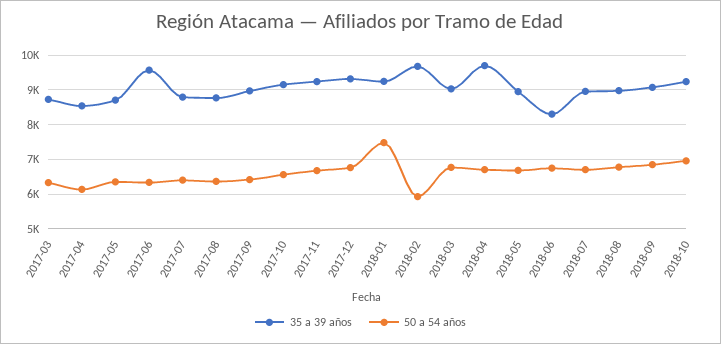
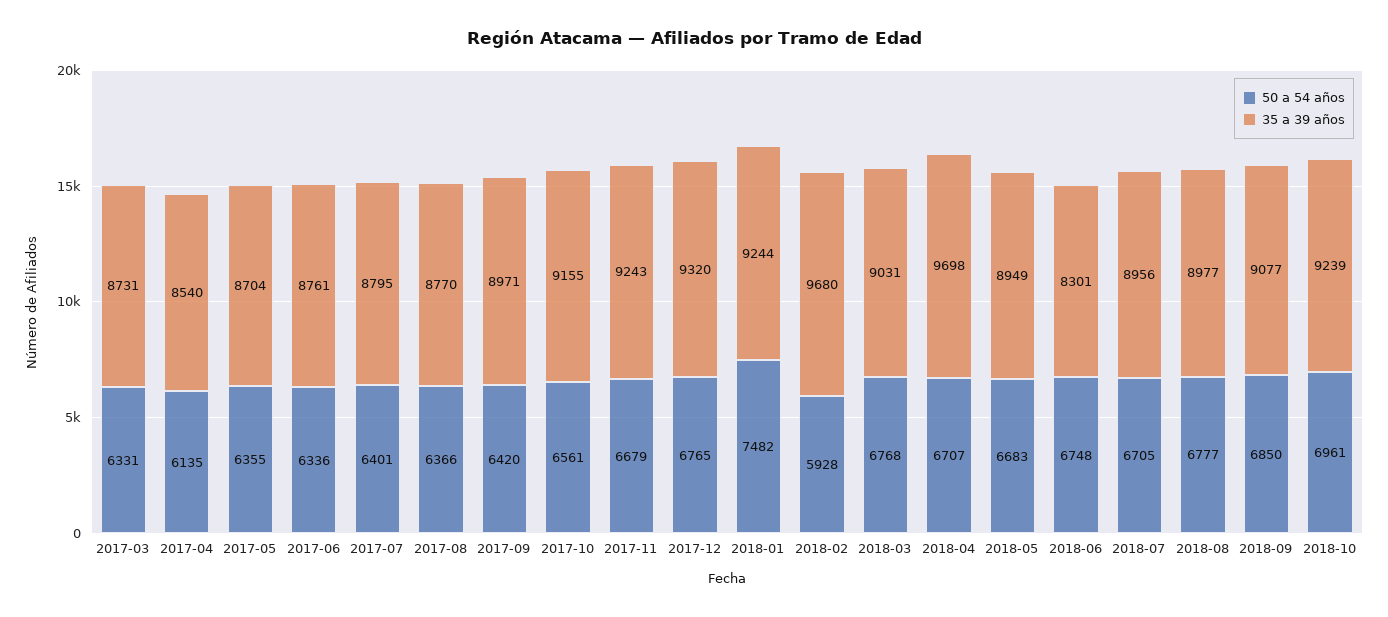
35 a 39 años, 2017-06: 9600 -> 8761

